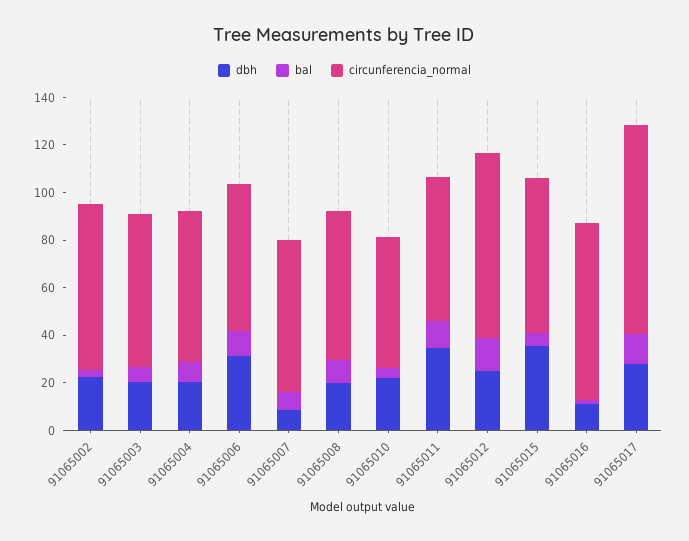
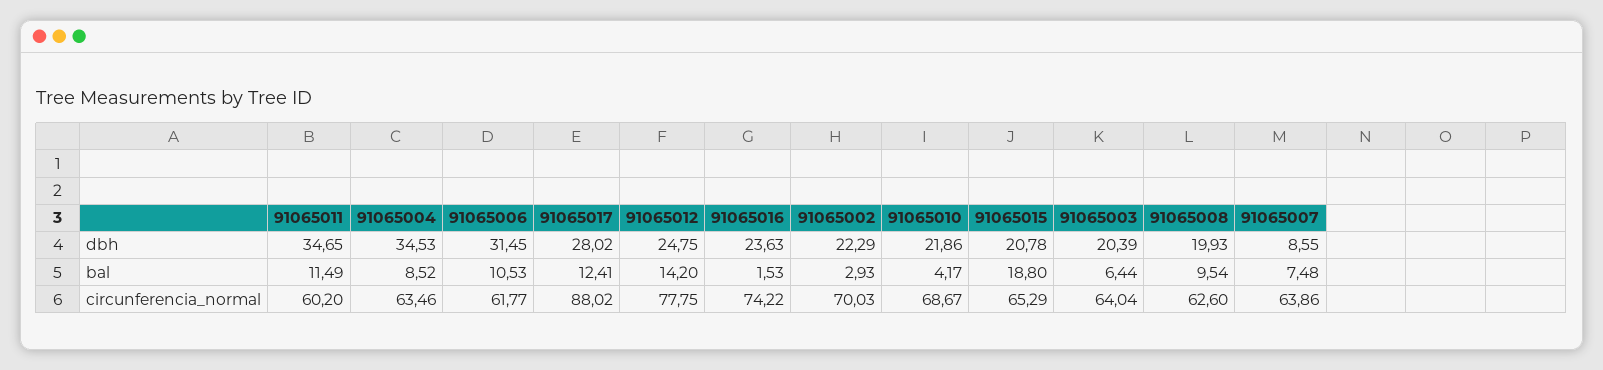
dbh, 91065004: 20 -> 34.53
circunferencia_normal, 91065010: 55 -> 68.67
dbh, 91065015: 35 -> 20.78
bal, 91065015: 5 -> 18.8
dbh, 91065016: 10 -> 23.63

